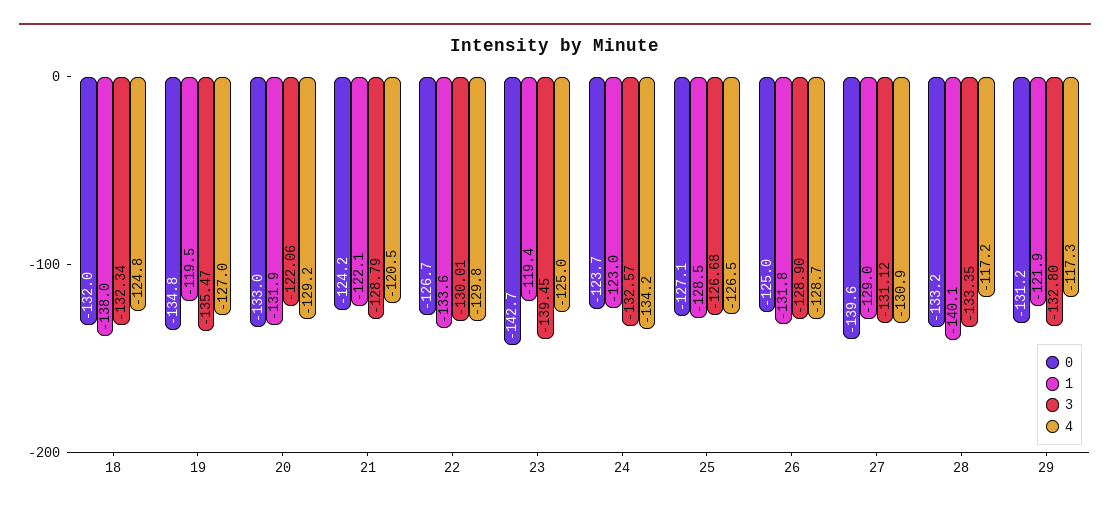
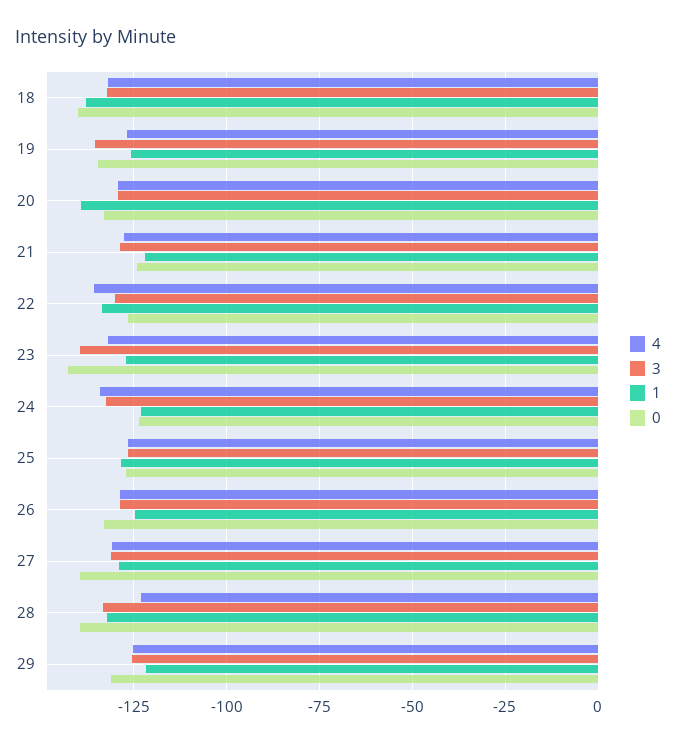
0, 18: -132 -> -140
4, 18: -124.8 -> -132.5
1, 19: -119.5 -> -125
1, 20: -131.9 -> -140
3, 20: -122.06 -> -130
4, 21: -120.5 -> -127.5
4, 22: -129.8 -> -135
1, 23: -119.4 -> -127.5
4, 23: -125 -> -132.5
0, 26: -125 -> -132.5
1, 26: -131.8 -> -125
0, 28: -133.2 -> -140
1, 28: -140.1 -> -132.5
4, 28: -117.2 -> -122.5
3, 29: -132.8 -> -125
4, 29: -117.3 -> -125

